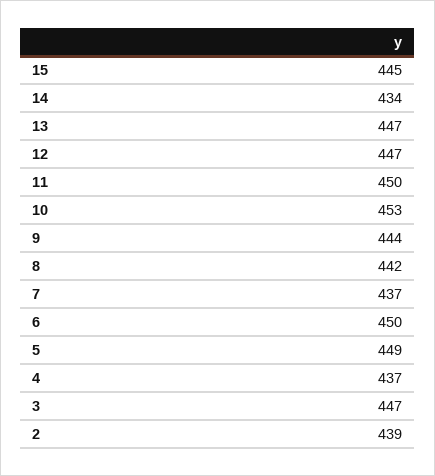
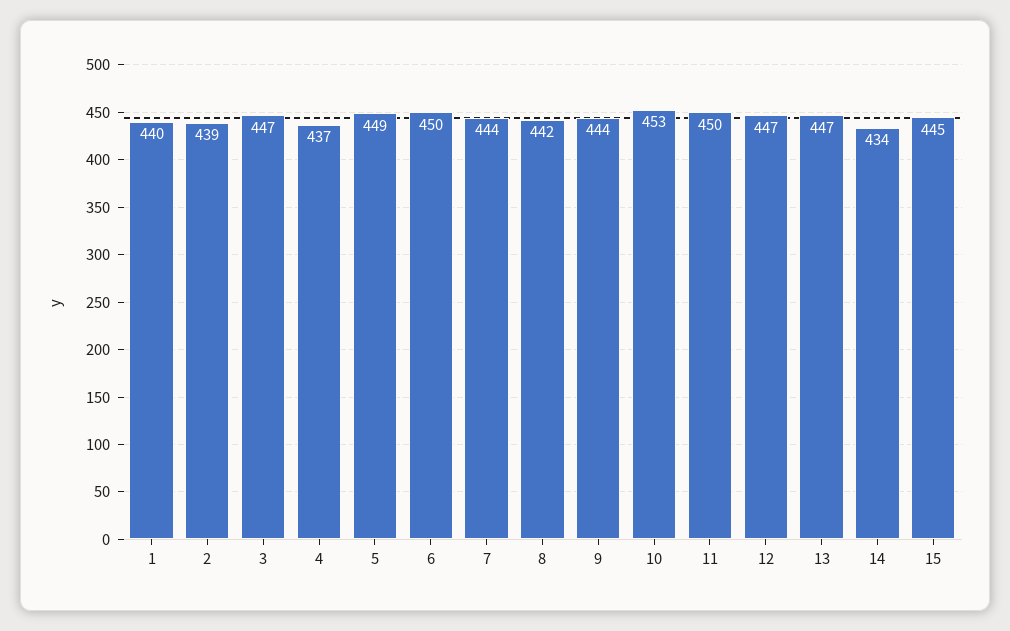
7: 437 -> 444
1: none -> 440

